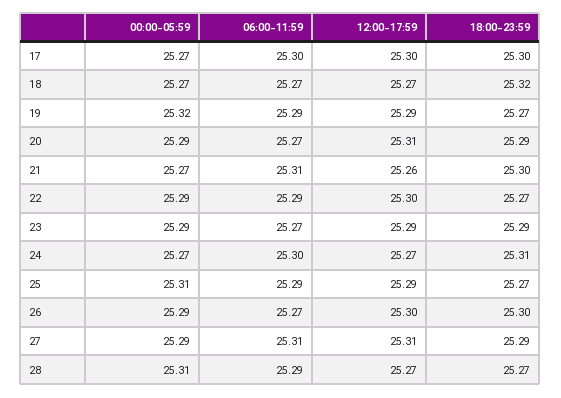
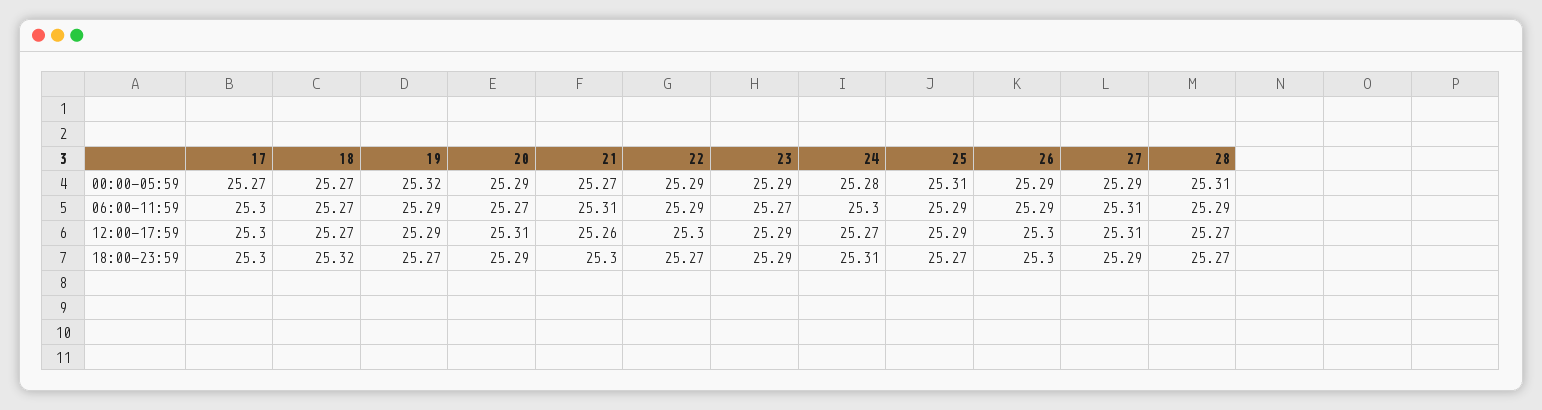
00:00-05:59, 24: 25.27 -> 25.28
06:00-11:59, 26: 25.27 -> 25.29

